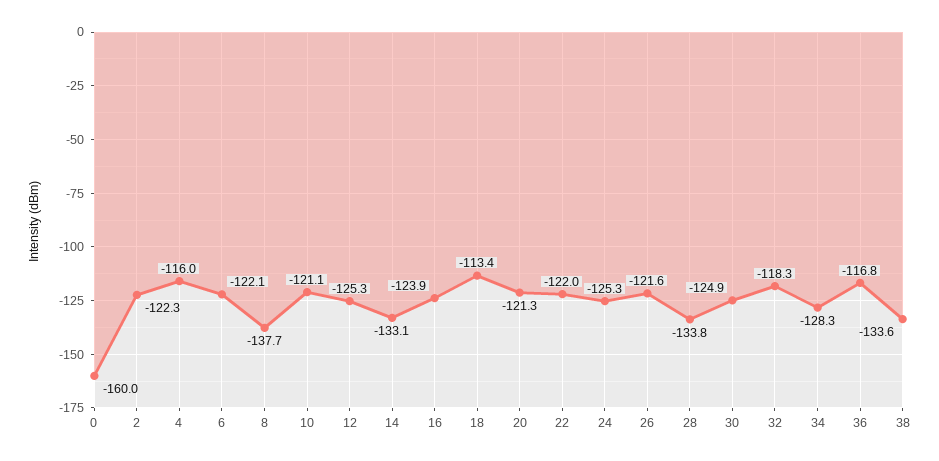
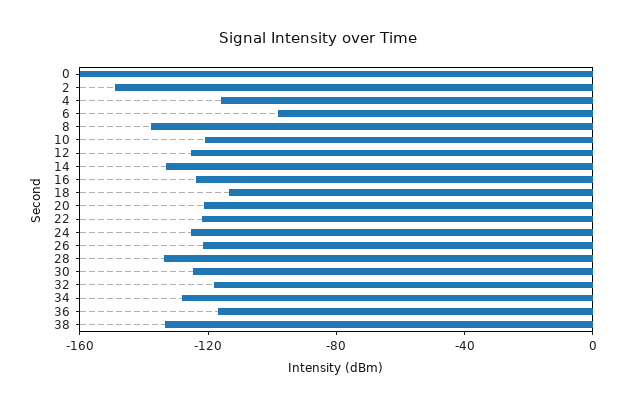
2: -122.3 -> -150
6: -122.1 -> -100

